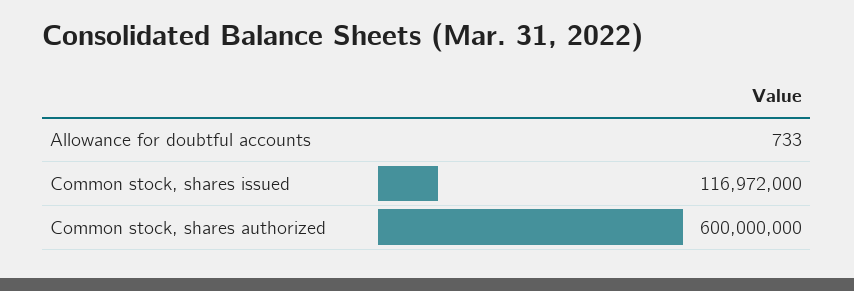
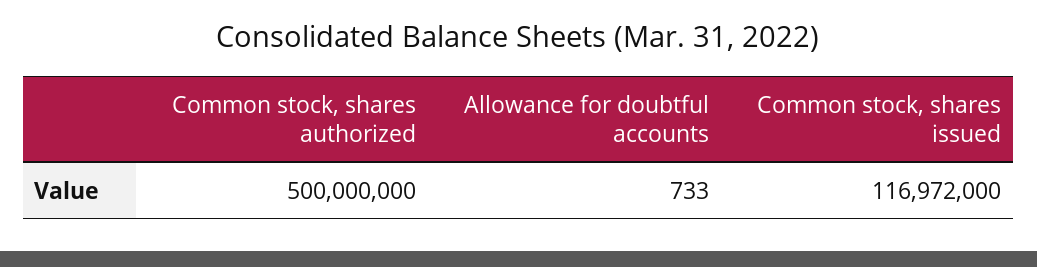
Common stock, shares authorized: 600000000 -> 500000000

